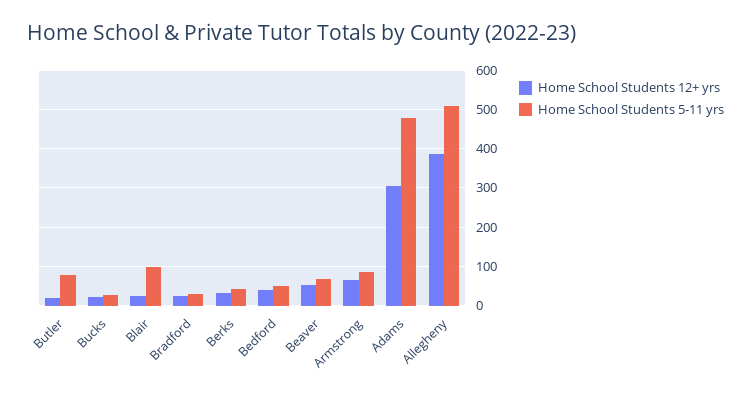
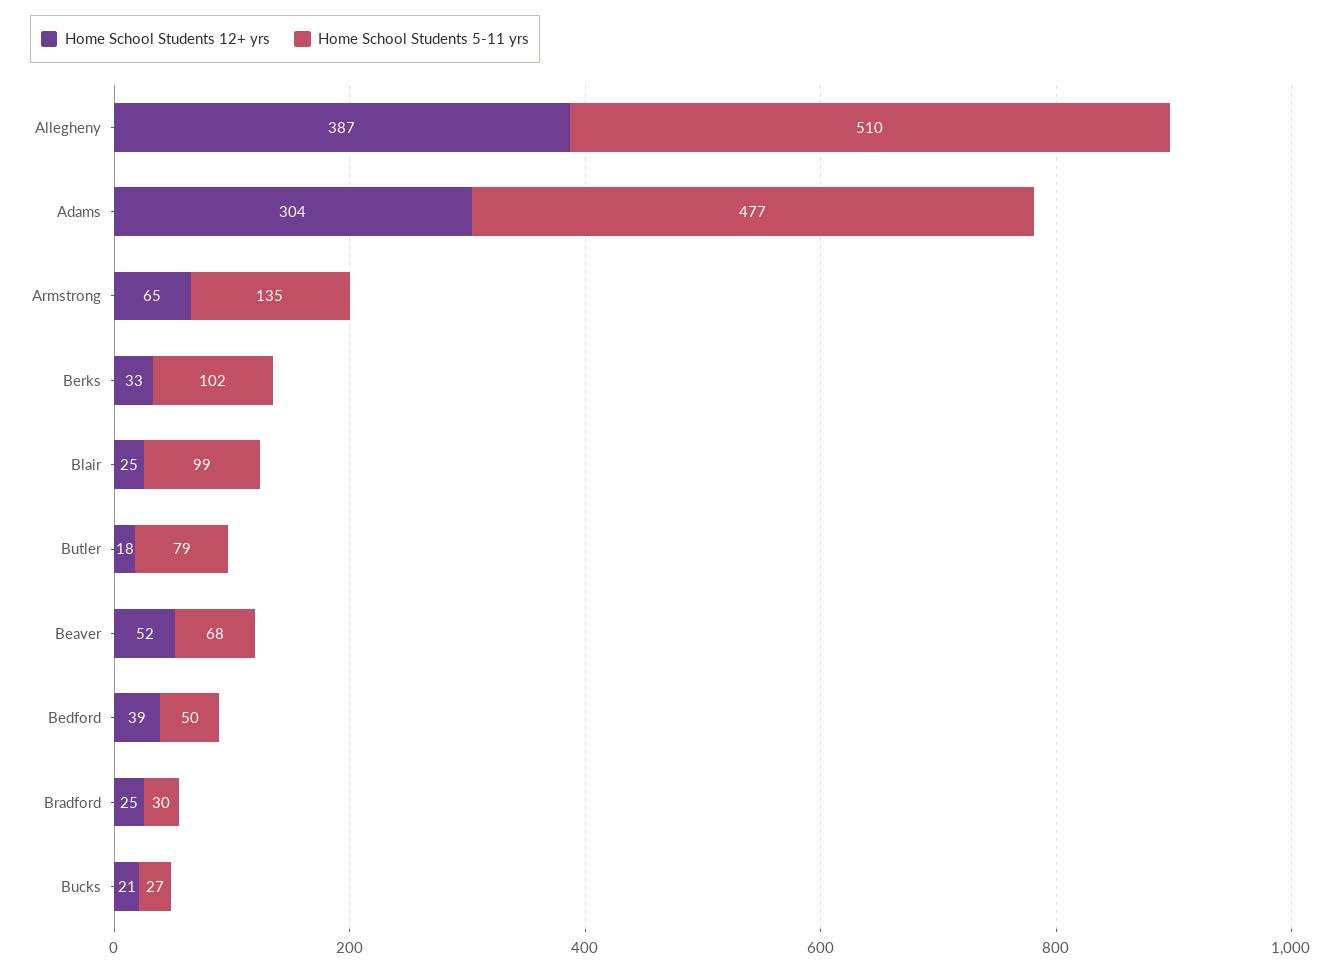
Home School Students 5-11 yrs, Berks: 40 -> 102
Home School Students 5-11 yrs, Armstrong: 80 -> 135

